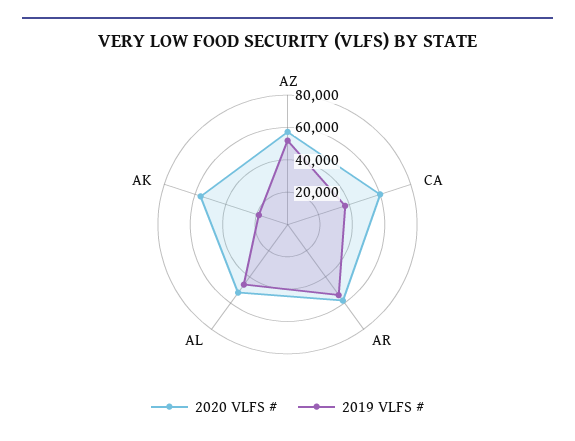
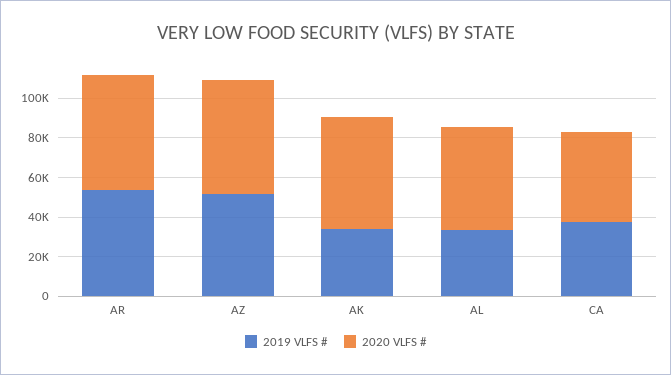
2020 VLFS #, CA: 60000 -> 45000
2019 VLFS #, AL: 45000 -> 35000
2019 VLFS #, AK: 20000 -> 35000

